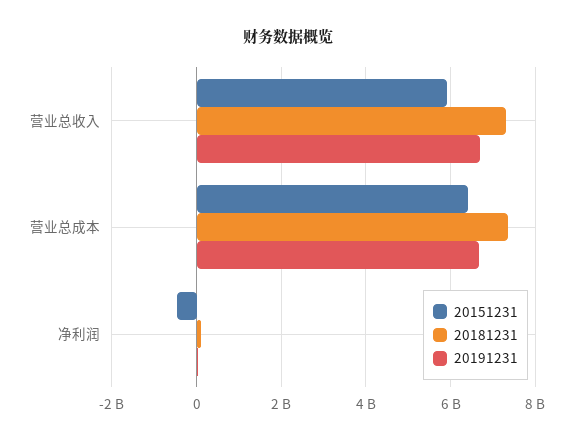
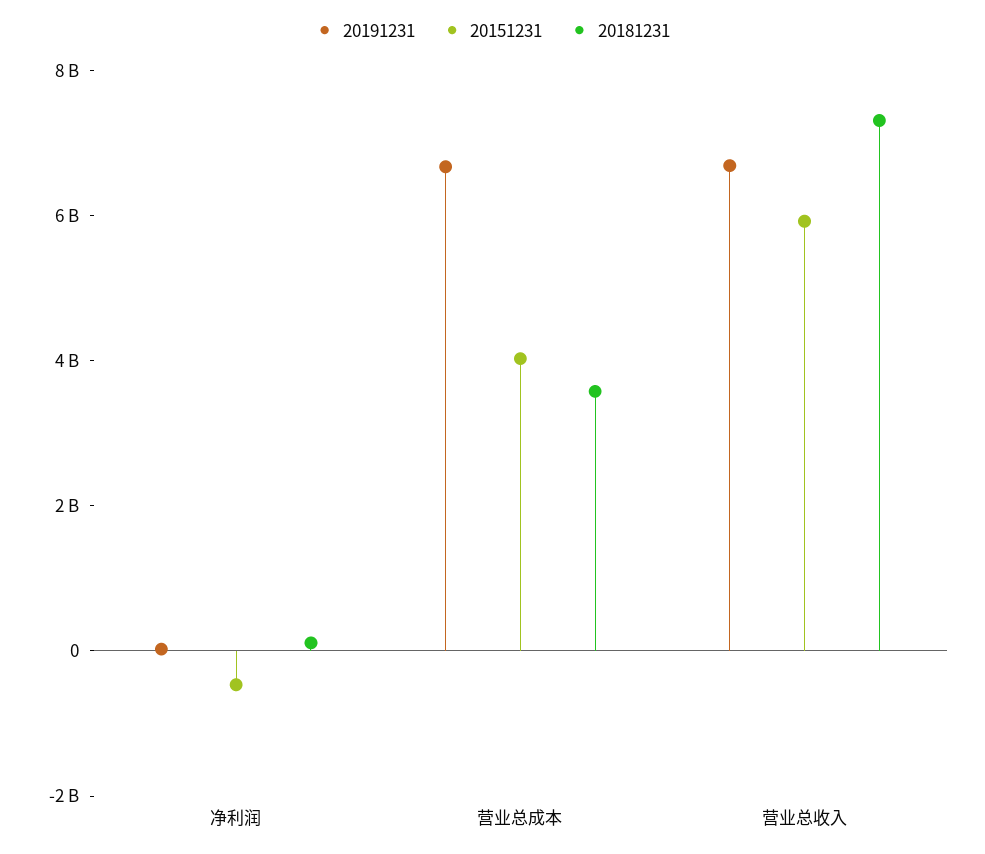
20151231, 营业总成本: 6400000000 -> 4000000000
20181231, 营业总成本: 7400000000 -> 3500000000

